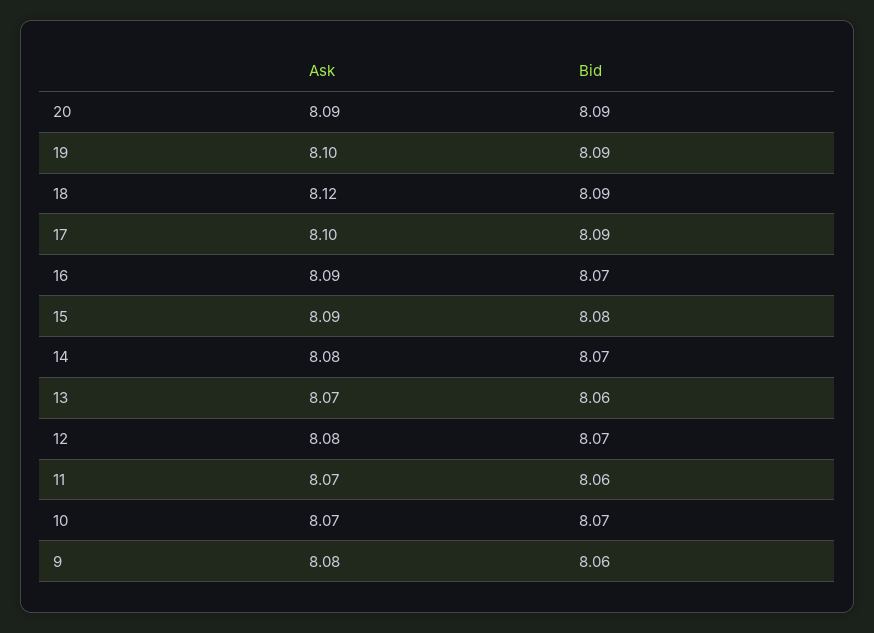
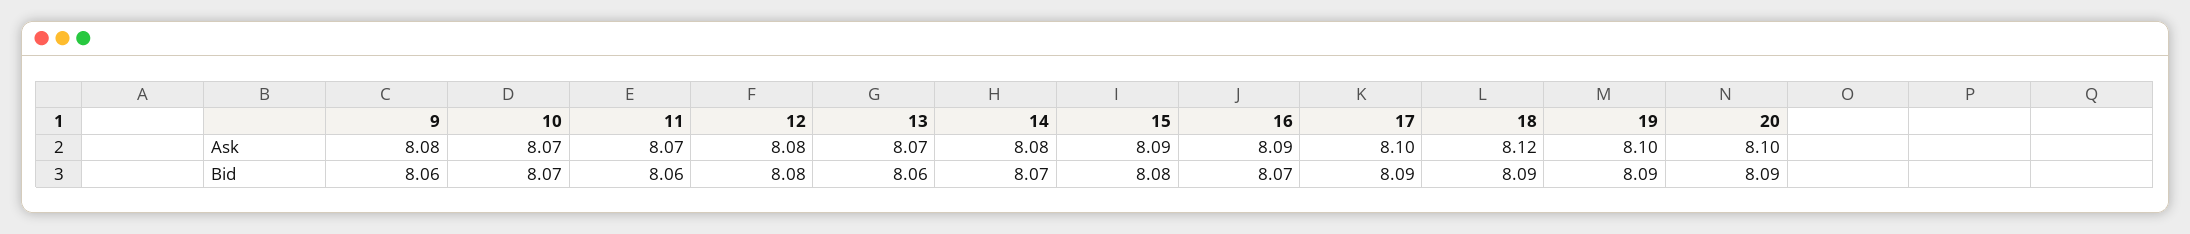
Ask, 20: 8.09 -> 8.1
Bid, 12: 8.07 -> 8.08

